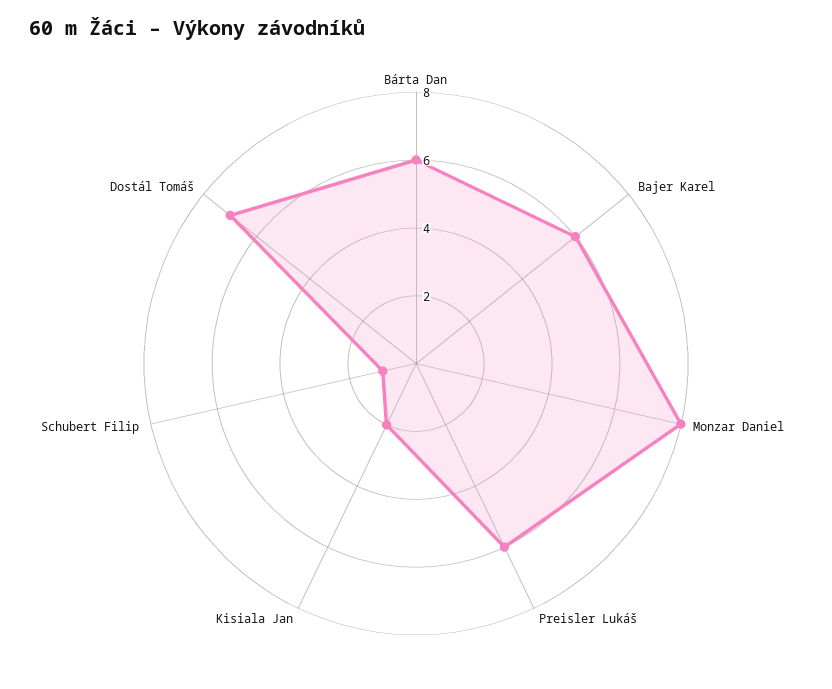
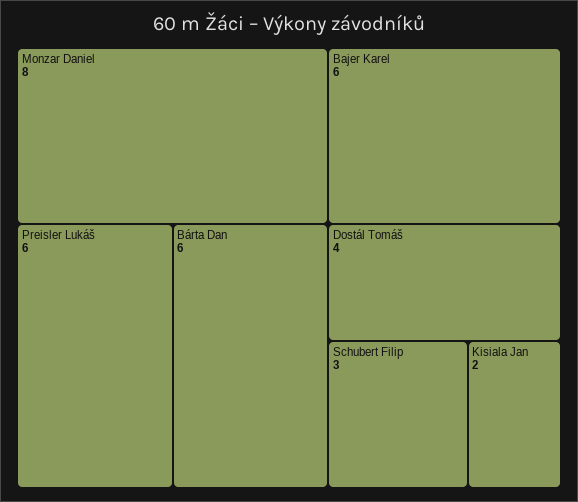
Schubert Filip: 1 -> 3
Dostál Tomáš: 7 -> 4

